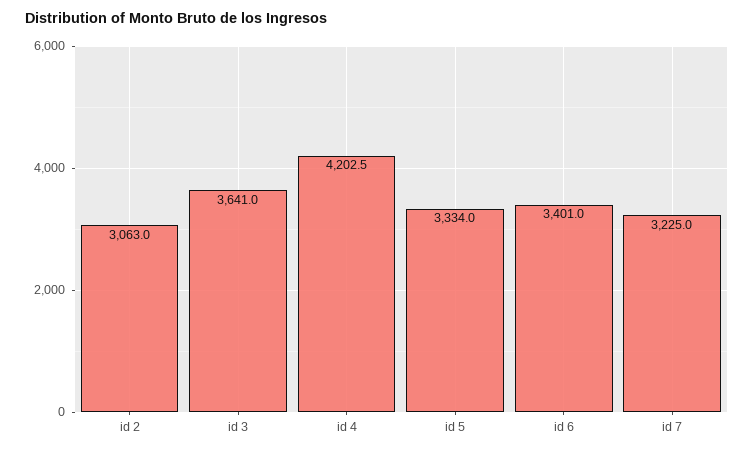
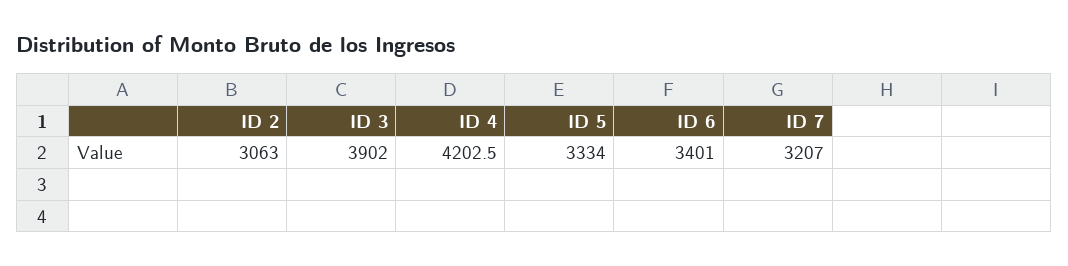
id 3: 3641 -> 3902
id 7: 3225 -> 3207

